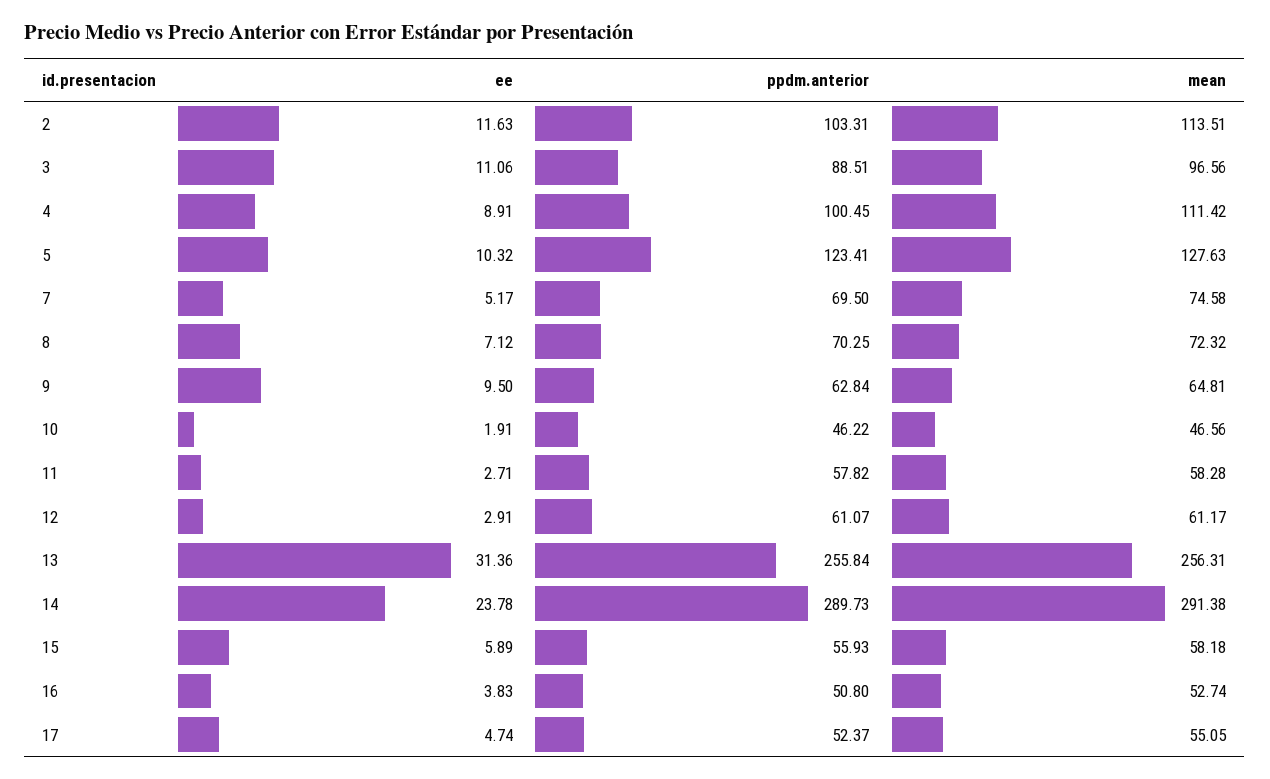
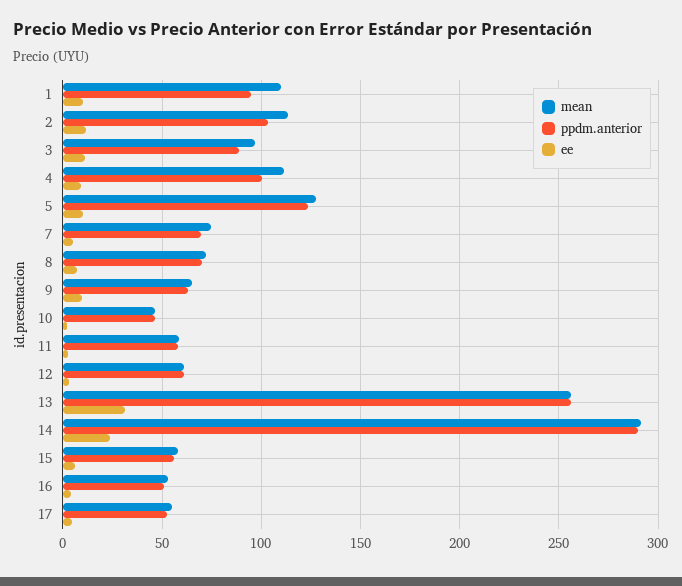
mean, 1: none -> 110
ppdm.anterior, 1: none -> 95
ee, 1: none -> 10

